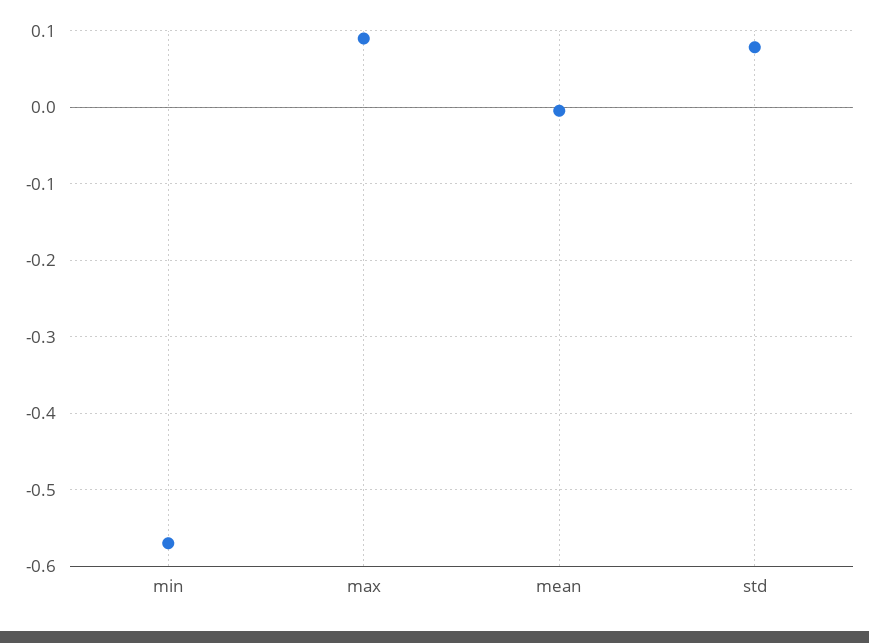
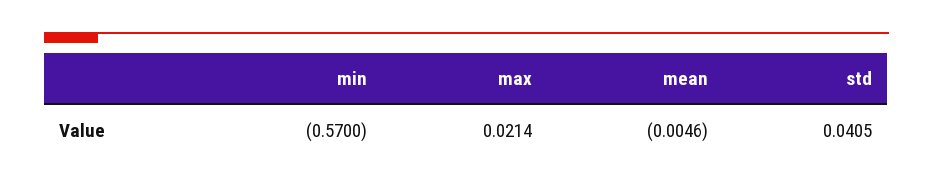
max: 0.09 -> 0.0214
std: 0.08 -> 0.0405

